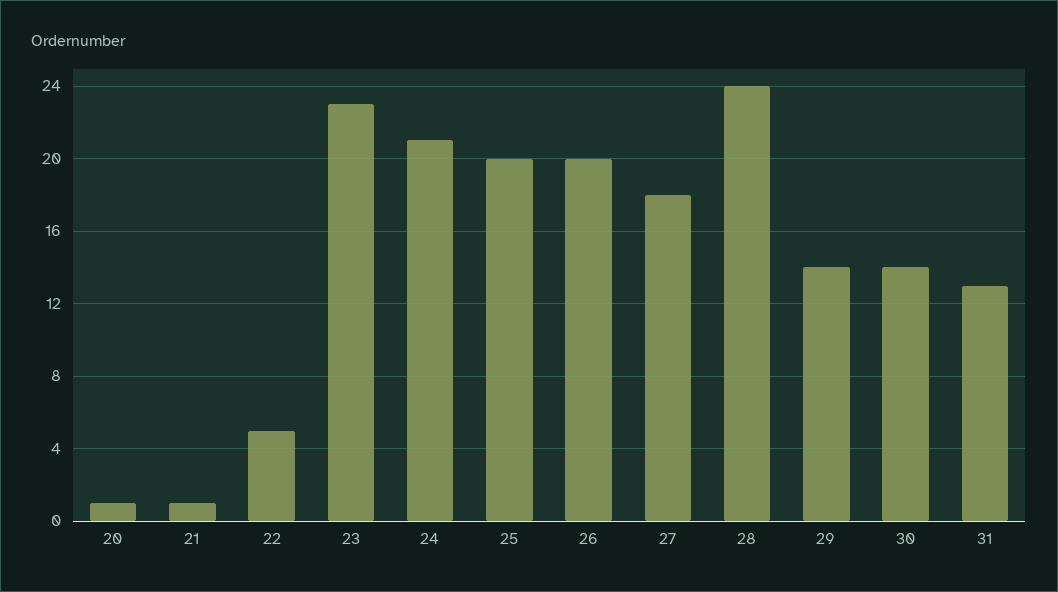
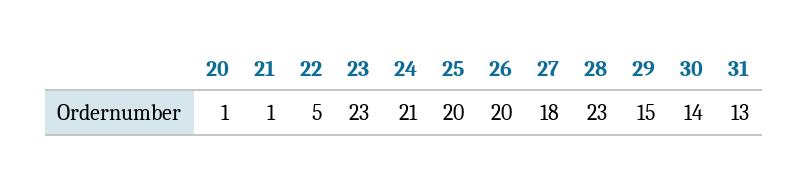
28: 24 -> 23
29: 14 -> 15

